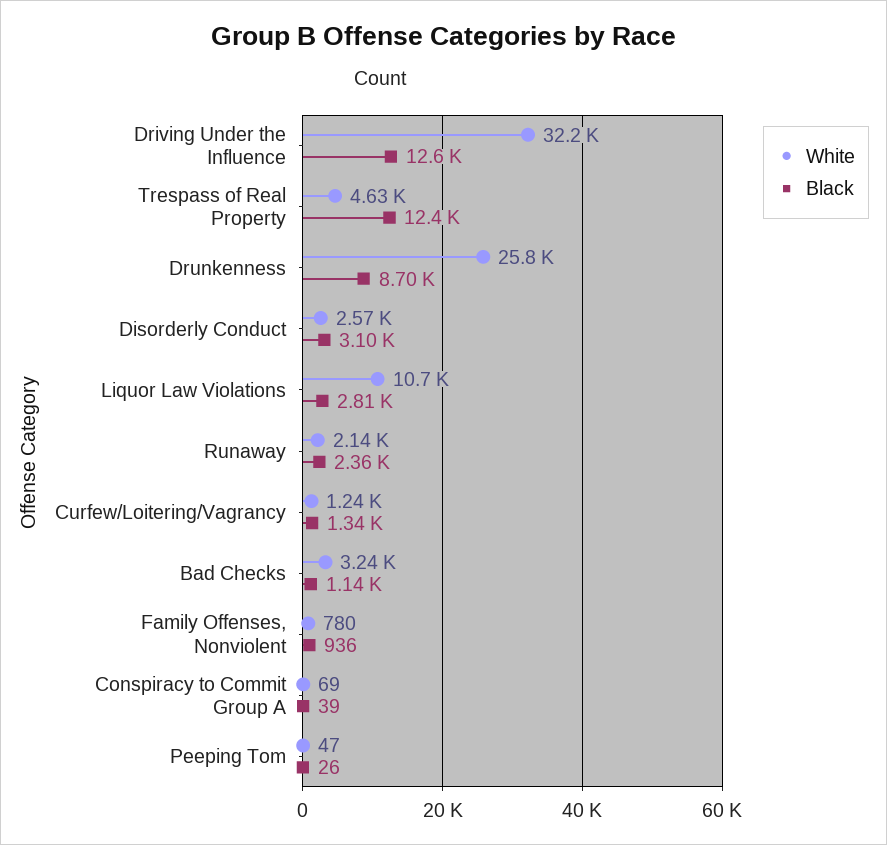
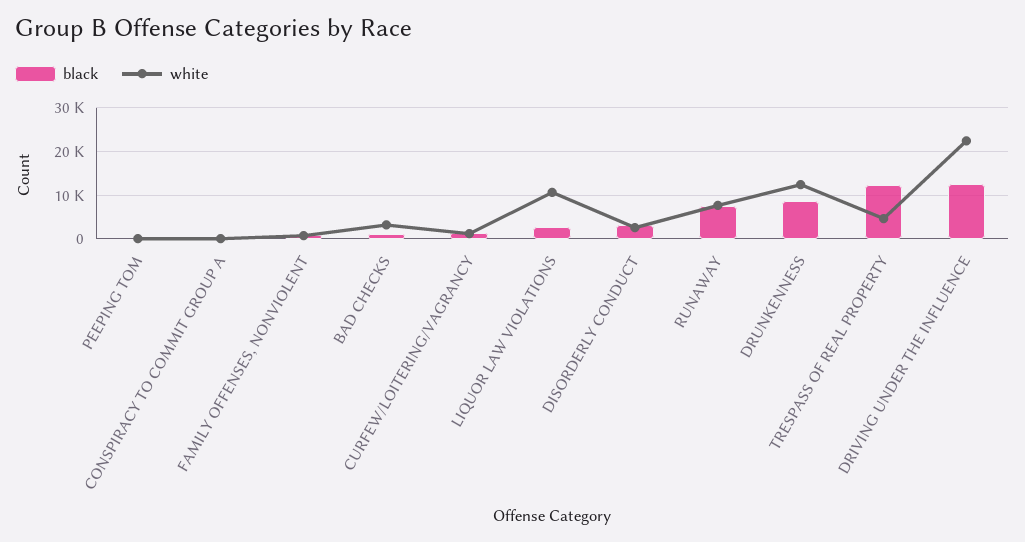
White, Driving Under the Influence: 32200 -> 22000
White, Drunkenness: 25800 -> 12000
White, Runaway: 2140 -> 8000
Black, Runaway: 2360 -> 8000

